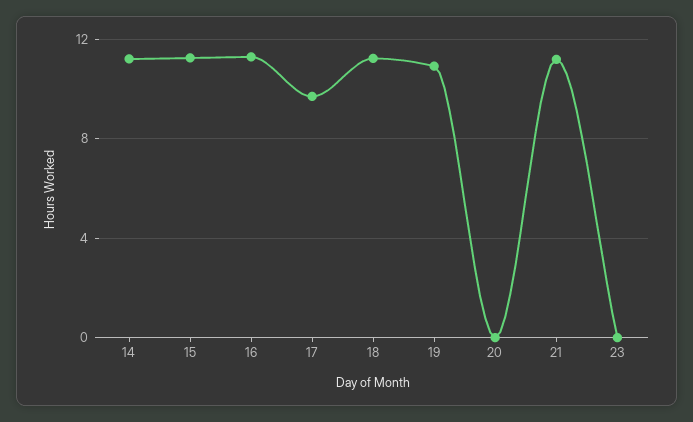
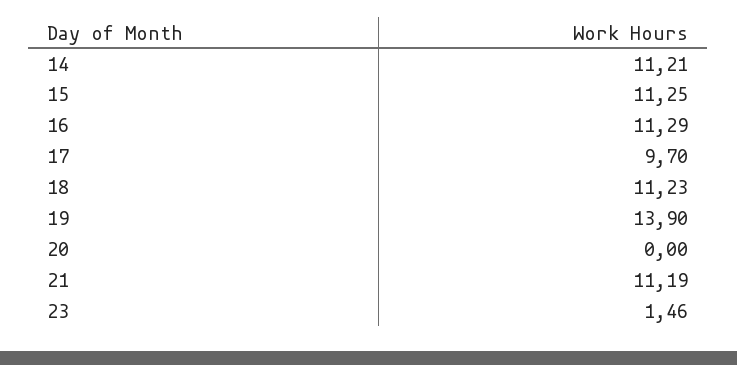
19: 11 -> 13.9
23: 0 -> 1.46

